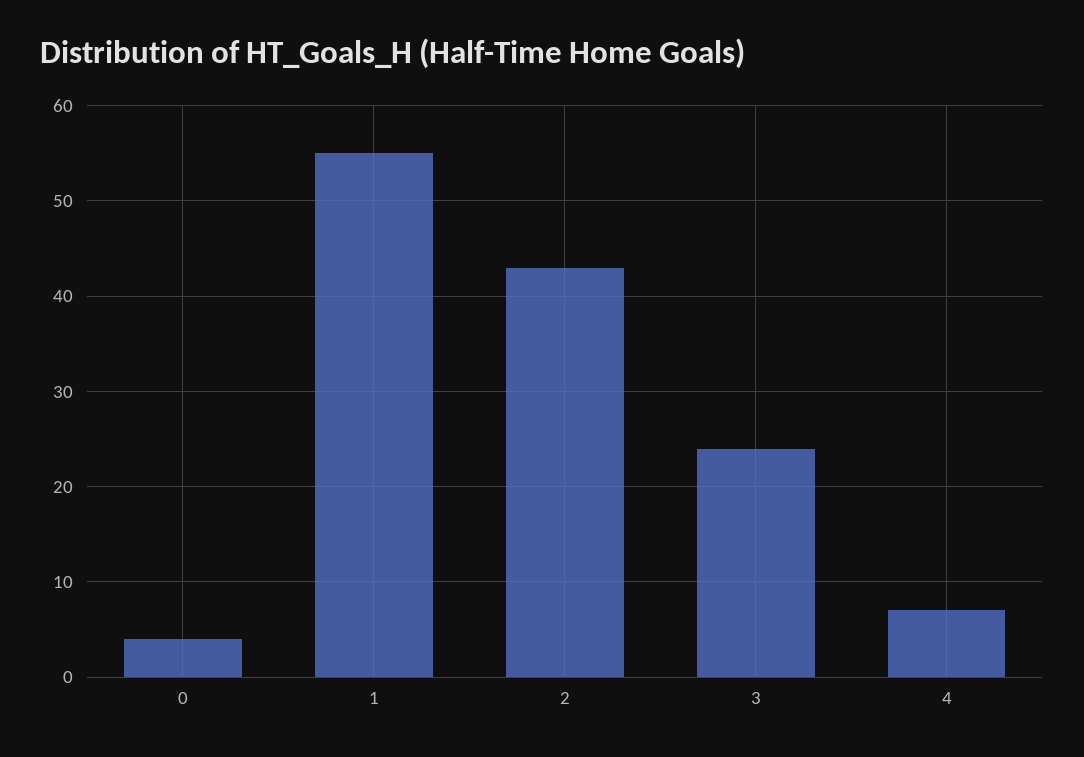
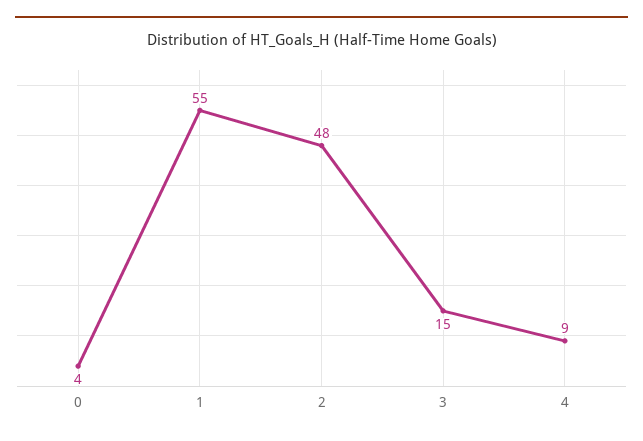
2: 43 -> 48
3: 24 -> 15
4: 7 -> 9

